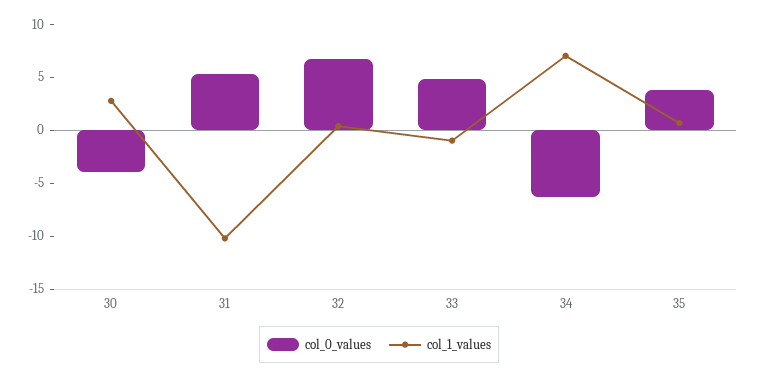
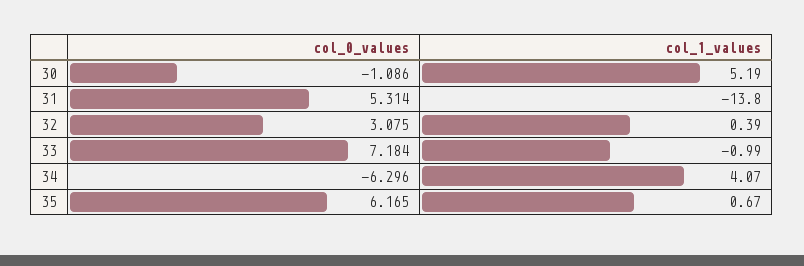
col_0_values, 30: -4 -> -1.086
col_1_values, 30: 3 -> 5.19
col_1_values, 31: -10 -> -13.8
col_0_values, 32: 7 -> 3.075
col_0_values, 33: 5 -> 7.184
col_1_values, 34: 7 -> 4.07
col_0_values, 35: 4 -> 6.165

